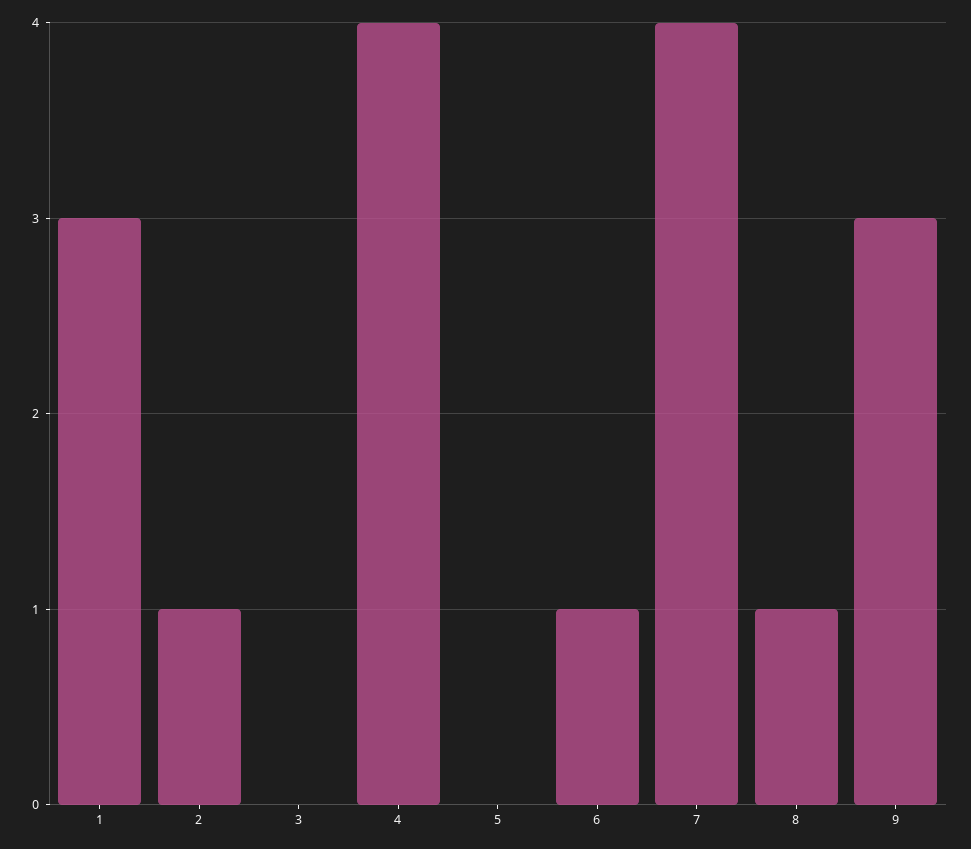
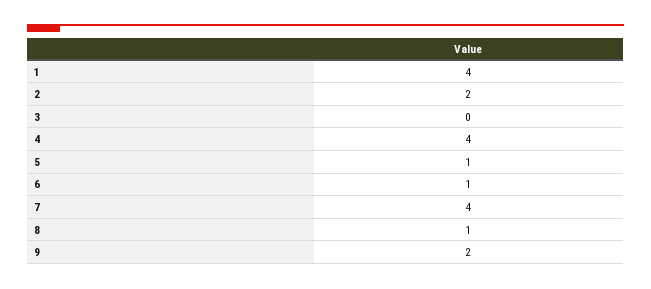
1: 3 -> 4
2: 1 -> 2
5: 0 -> 1
9: 3 -> 2

